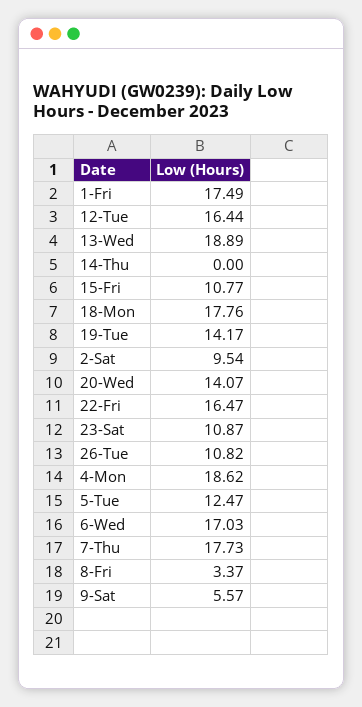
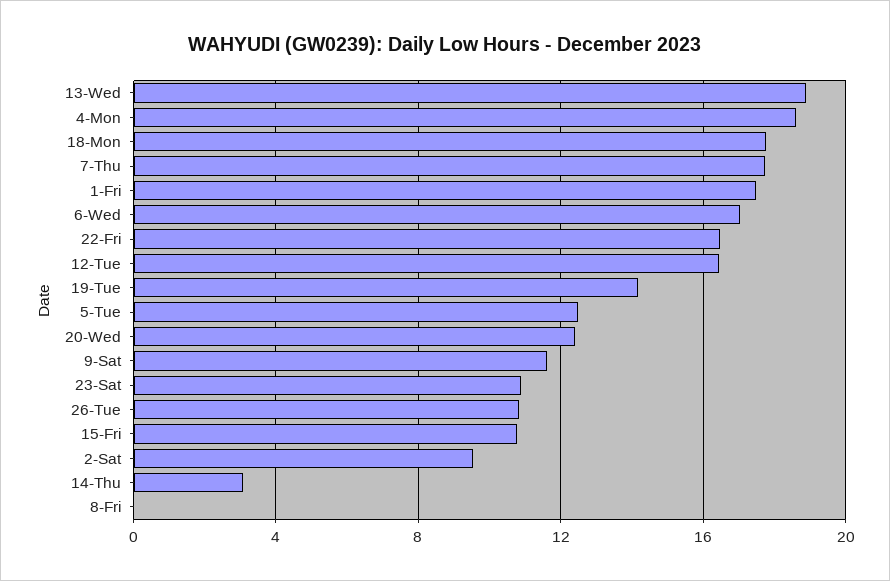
14-Thu: 0 -> 3
20-Wed: 14.07 -> 12.5
8-Fri: 3.37 -> 0
9-Sat: 5.57 -> 11.5

